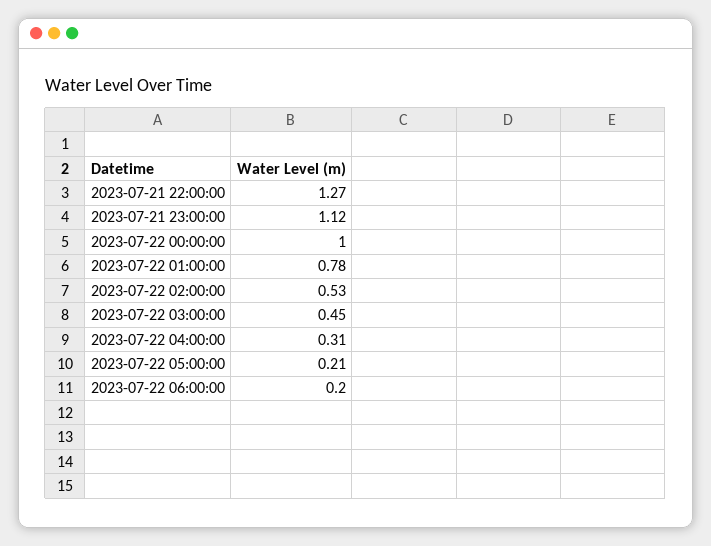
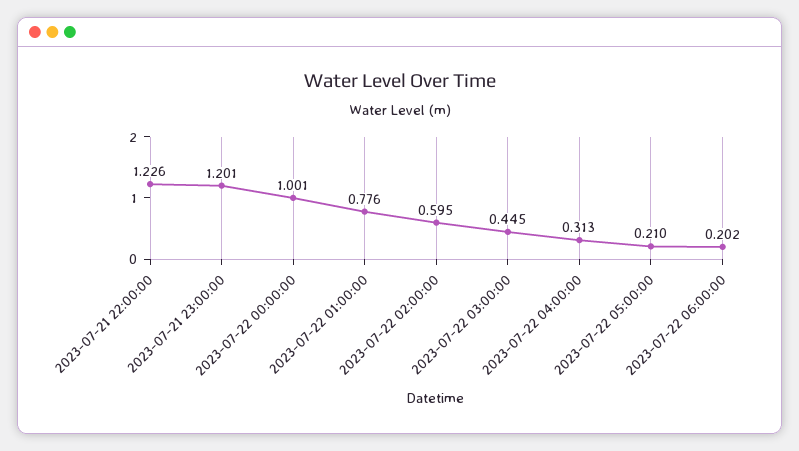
2023-07-21 22:00:00: 1.27 -> 1.226
2023-07-21 23:00:00: 1.12 -> 1.201
2023-07-22 02:00:00: 0.53 -> 0.595

